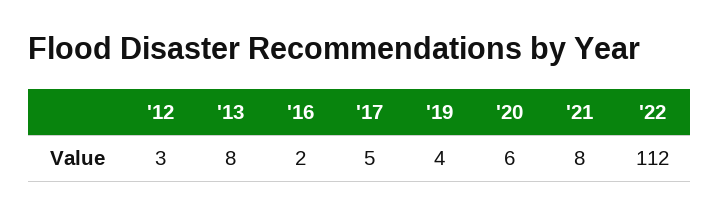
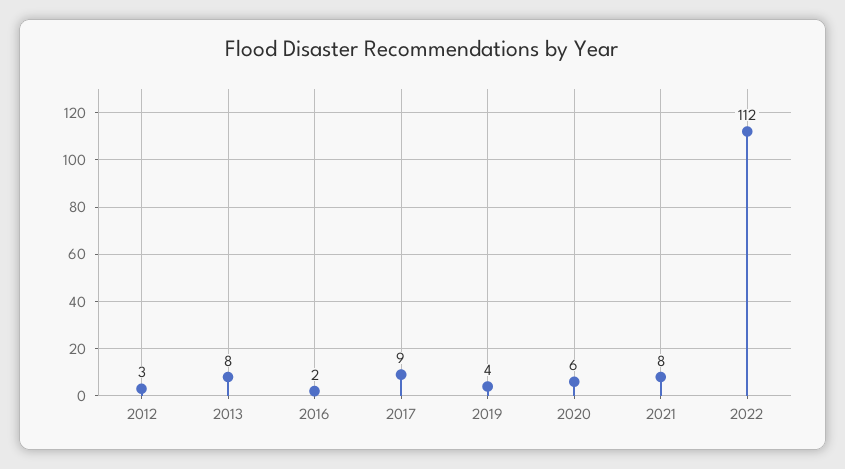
'17: 5 -> 9

